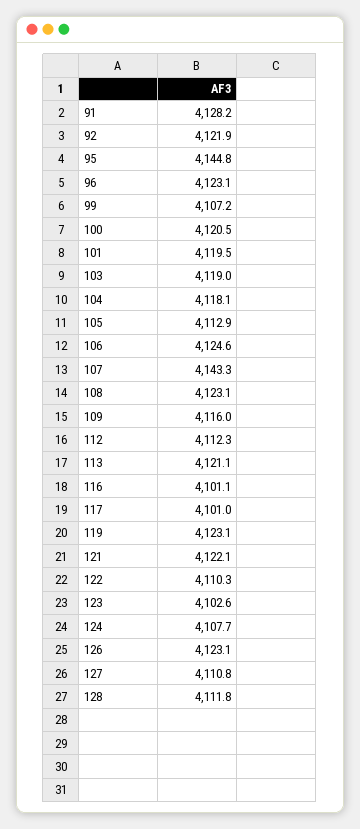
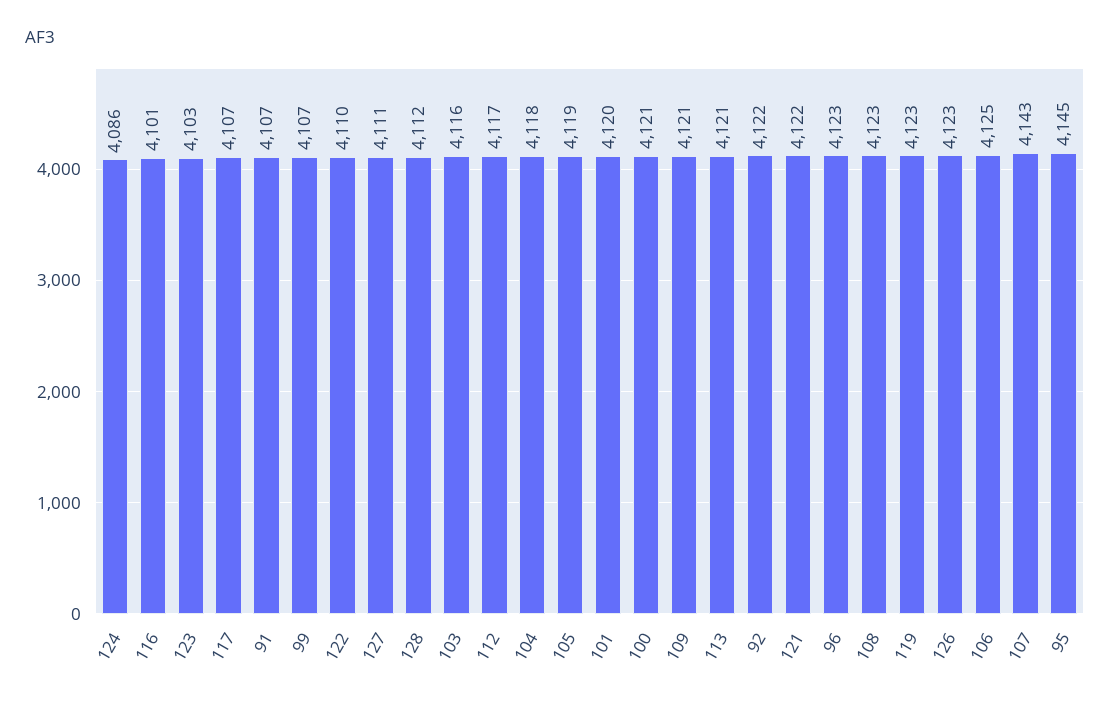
91: 4128.2 -> 4107
103: 4119 -> 4116
105: 4112.9 -> 4119
109: 4116 -> 4121
112: 4112.3 -> 4117
117: 4101 -> 4107
124: 4107.7 -> 4086

